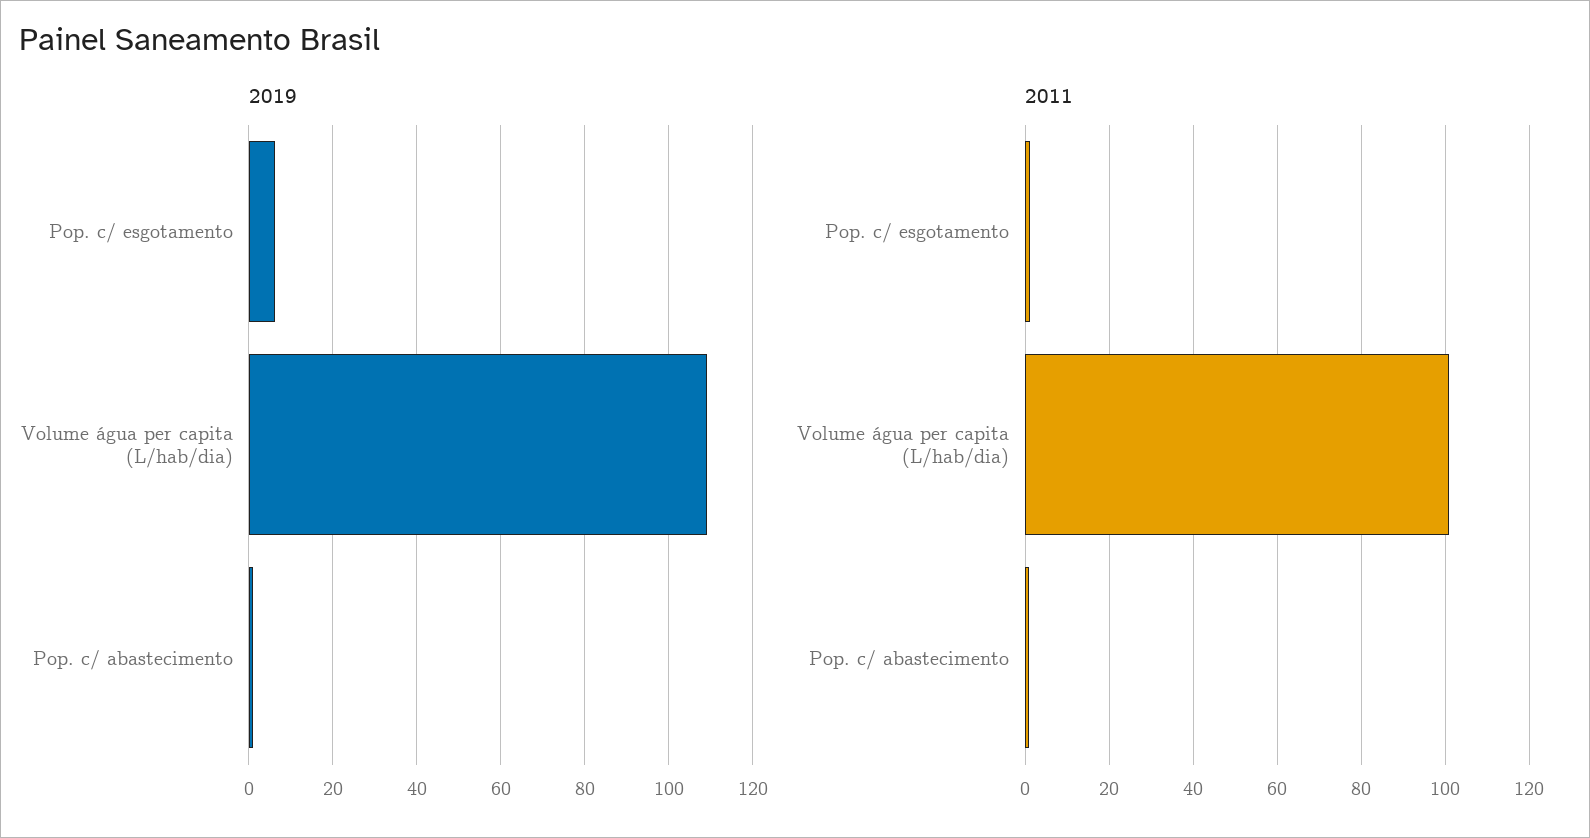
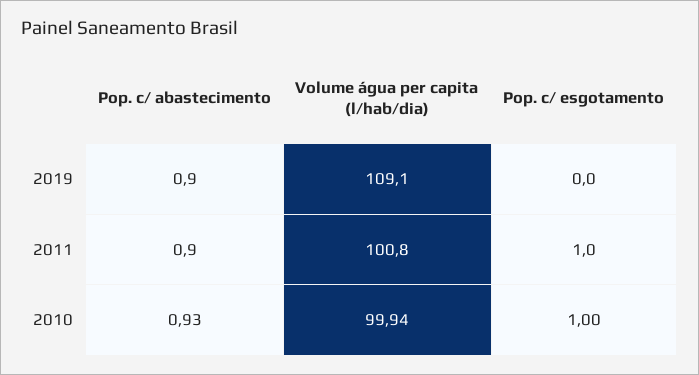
2019, Pop. c/ esgotamento: 6 -> 0
2010, Pop. c/ abastecimento: none -> 0.93
2010, Volume água per capita (L/hab/dia): none -> 99.94
2010, Pop. c/ esgotamento: none -> 1

